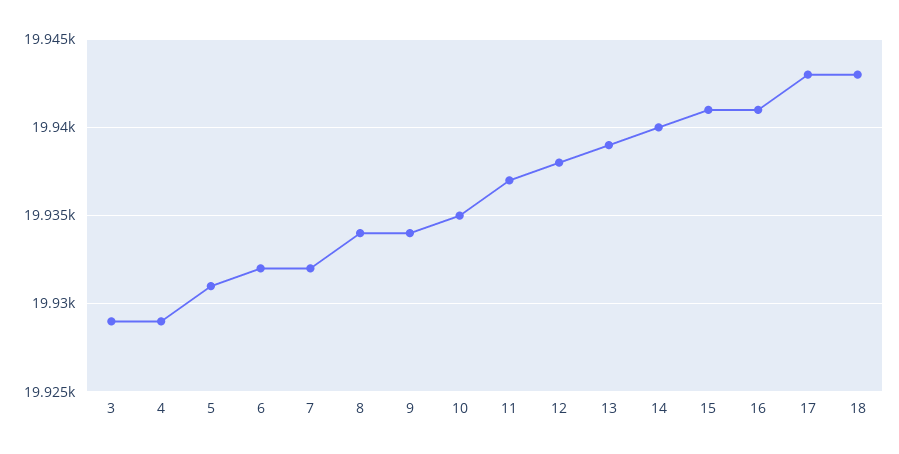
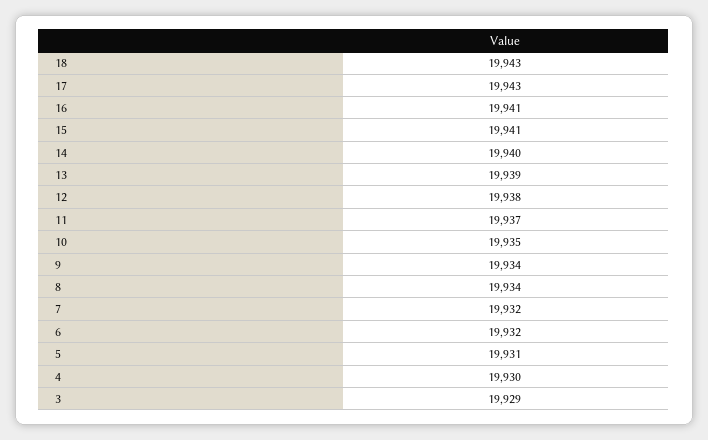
4: 19929 -> 19930

